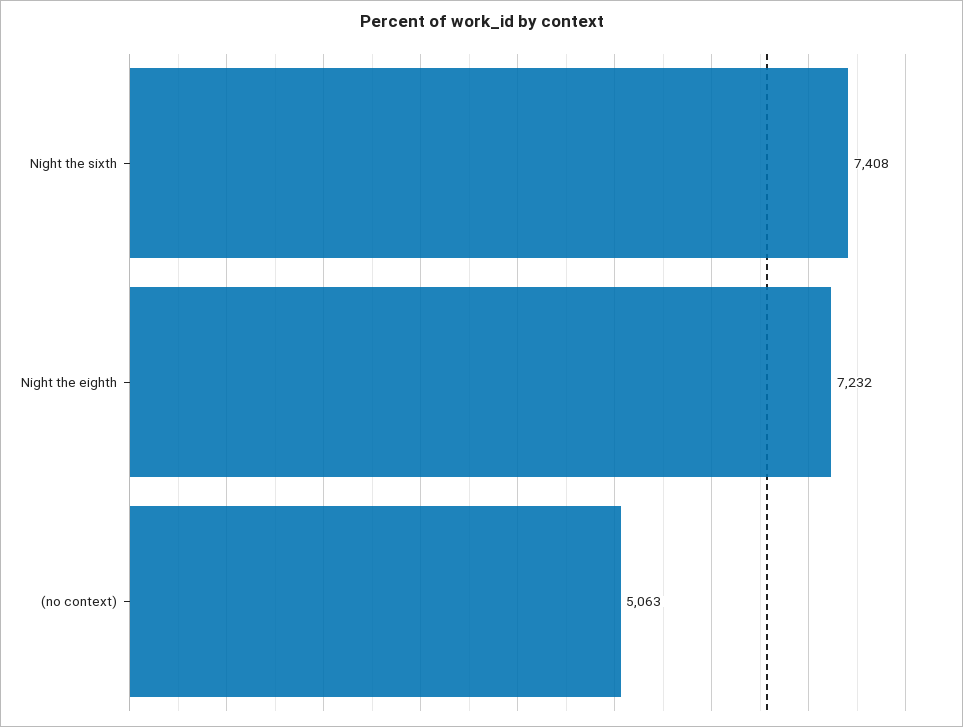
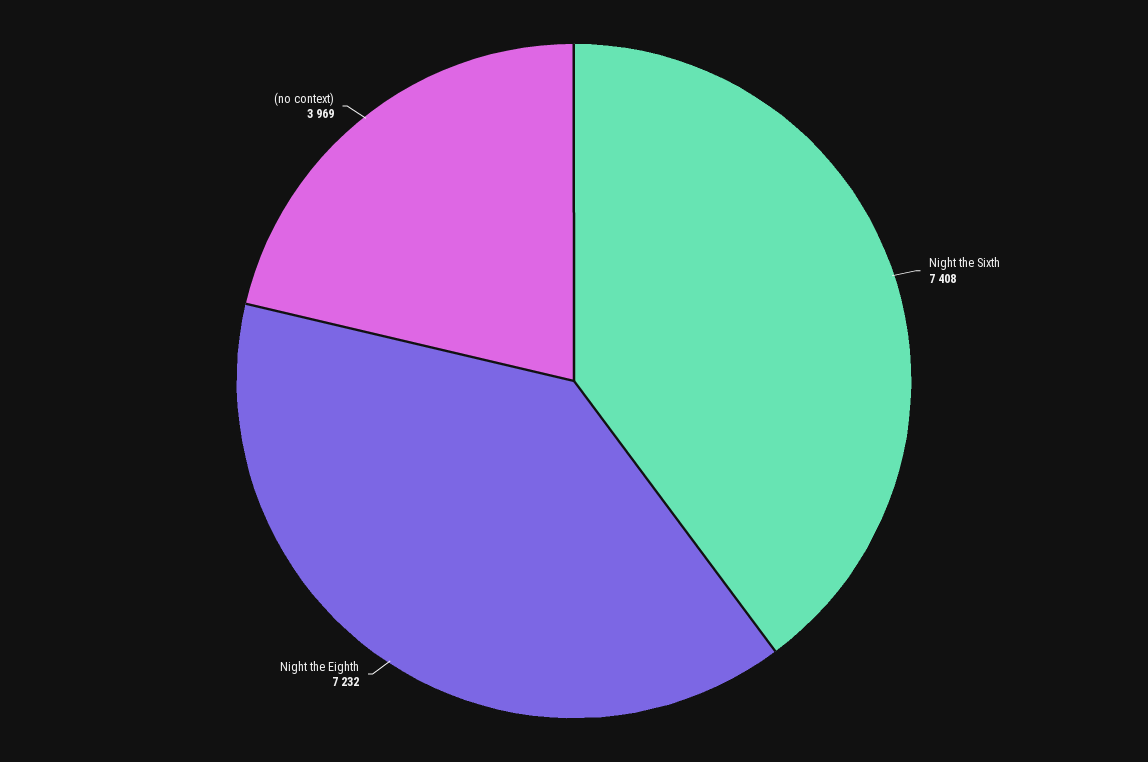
(no context): 5063 -> 3969

